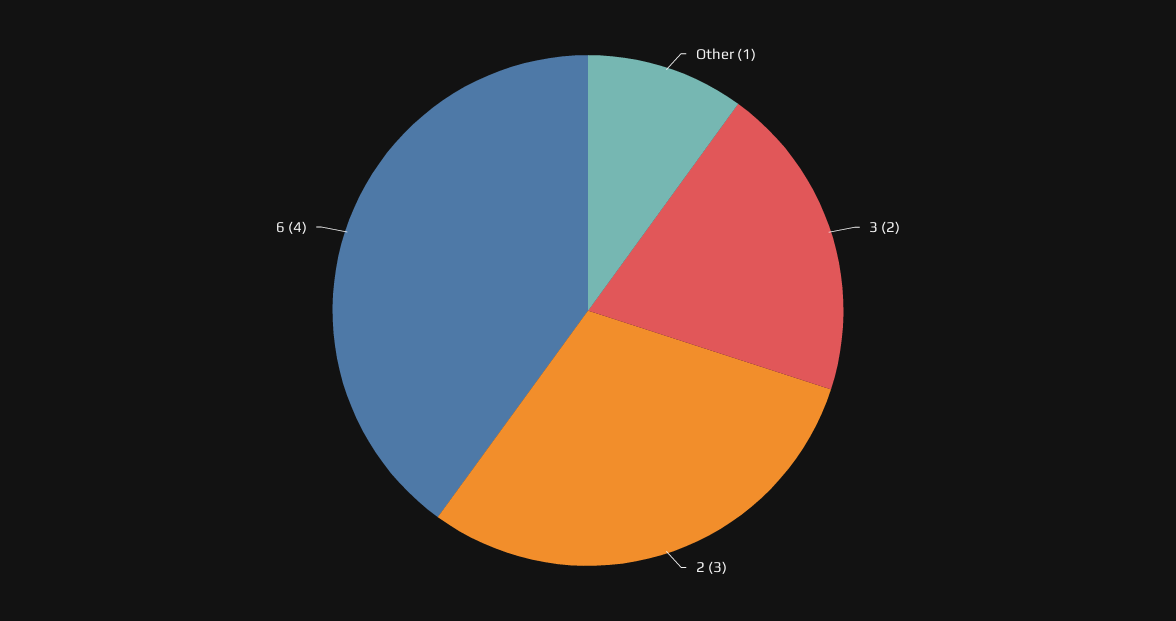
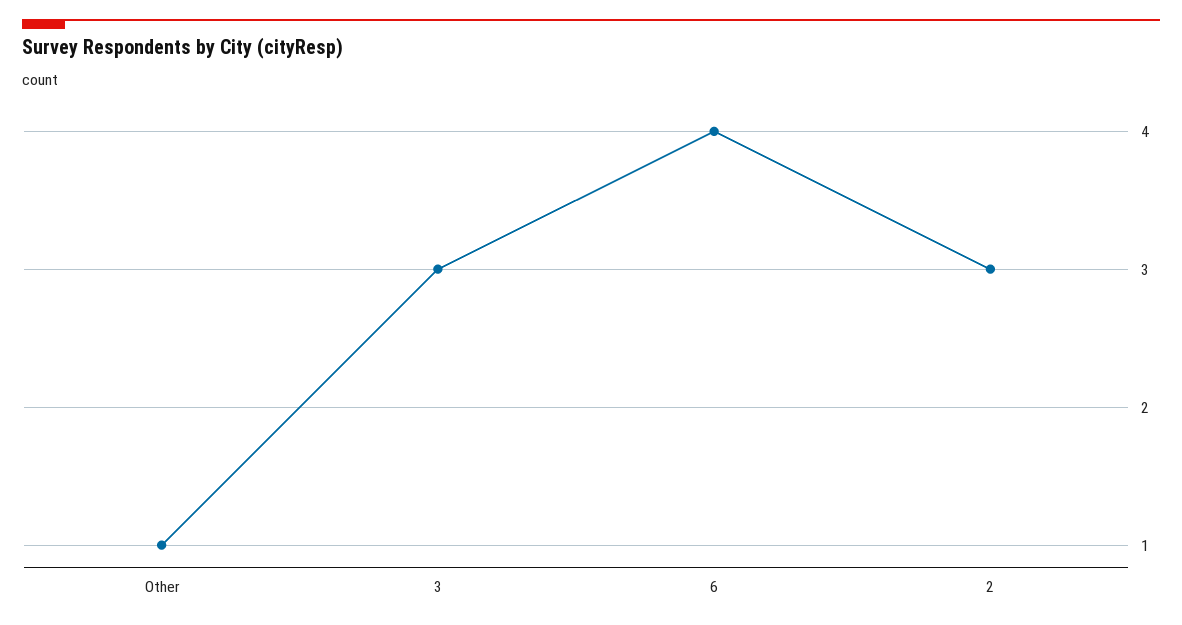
3: 2 -> 3

